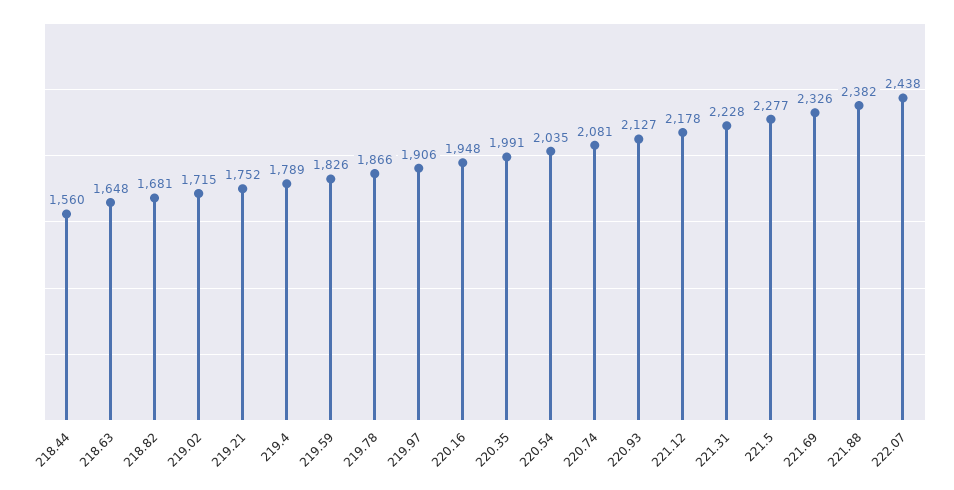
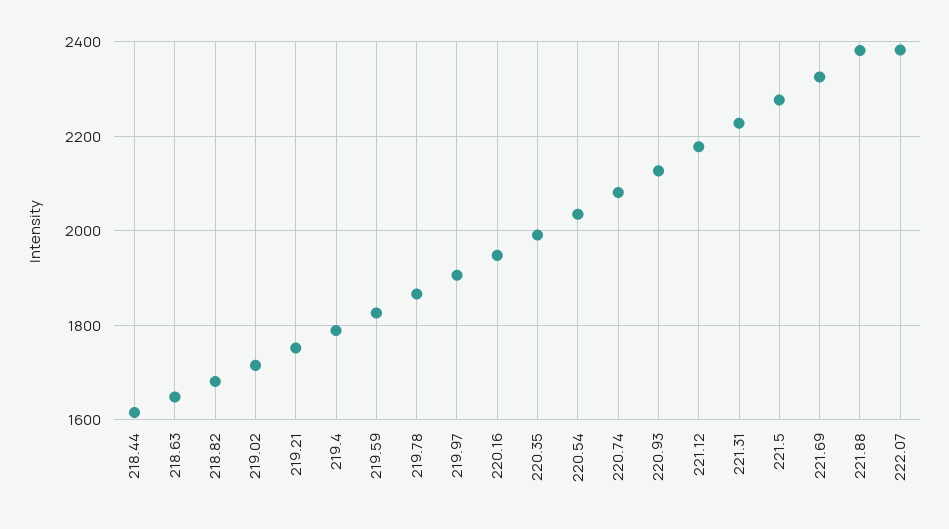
218.44: 1560 -> 1620
222.07: 2438 -> 2380

